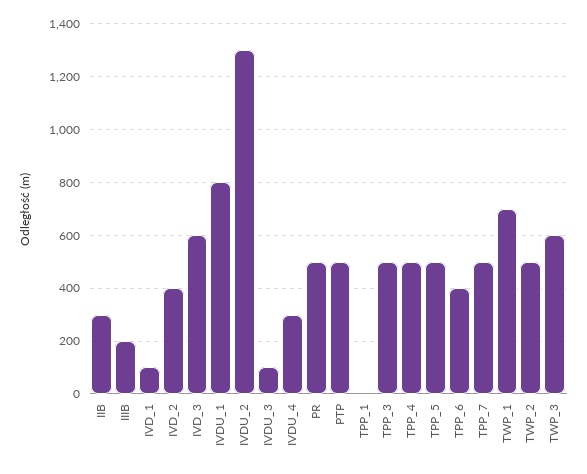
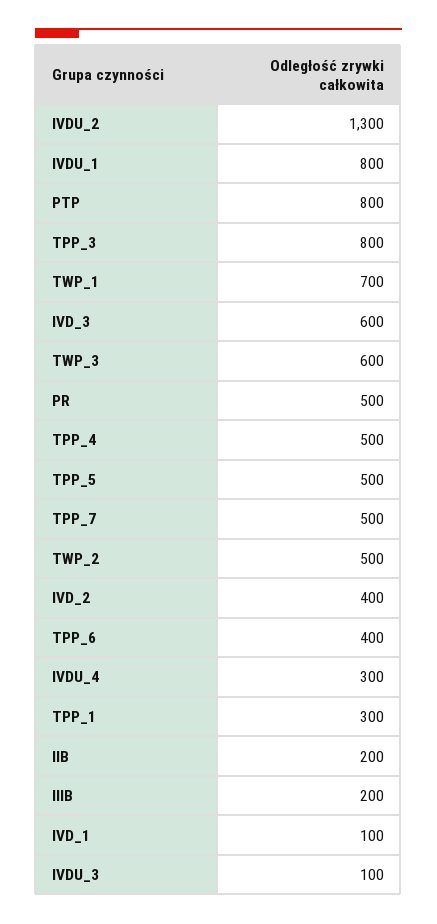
IIB: 300 -> 200
PTP: 500 -> 800
TPP_1: 0 -> 300
TPP_3: 500 -> 800

